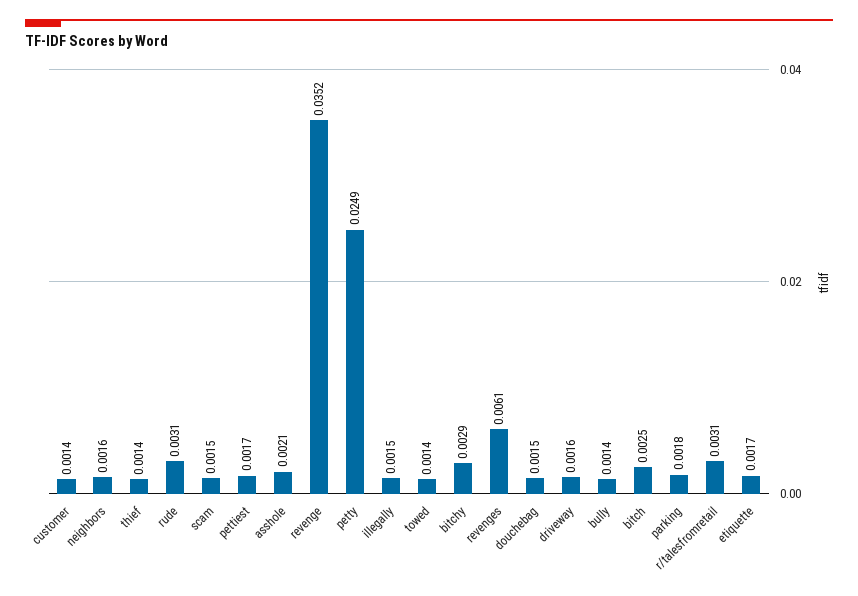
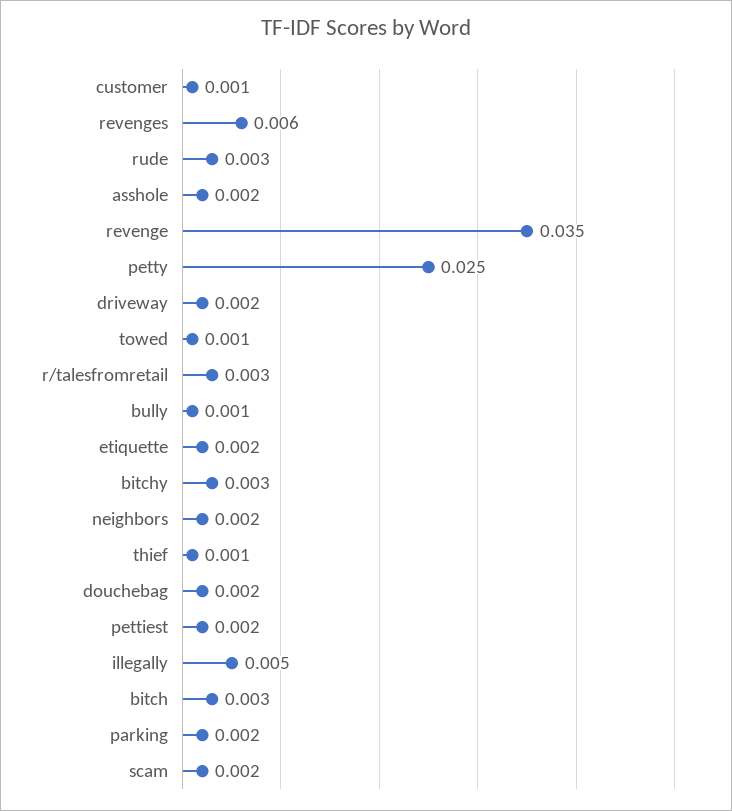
illegally: 0.0015 -> 0.005

